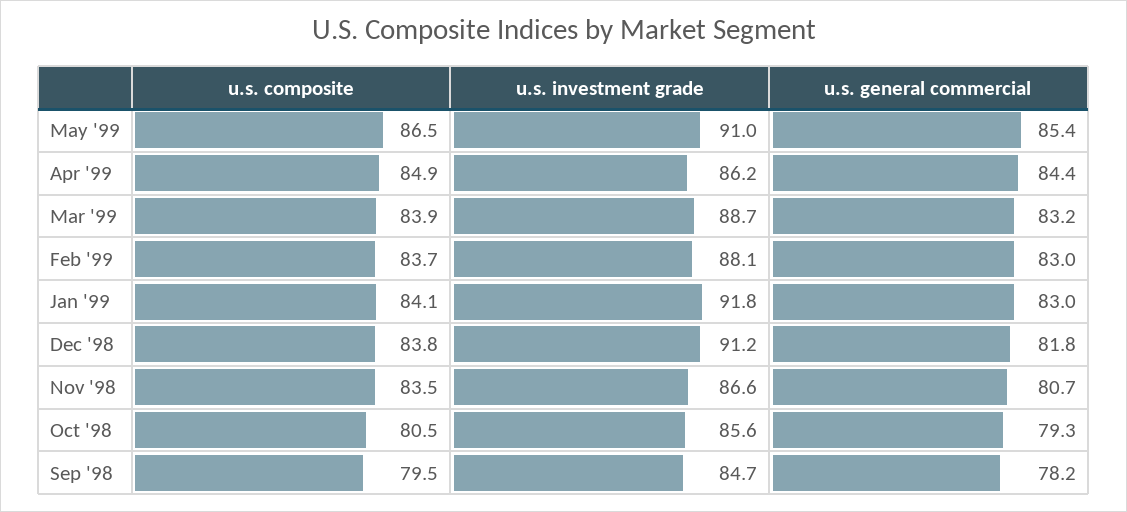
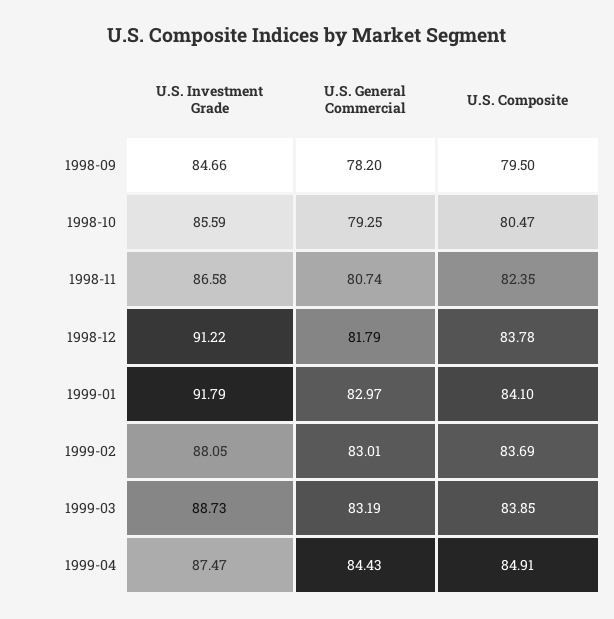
u.s. composite, May '99: 86.5 -> none
u.s. investment grade, May '99: 91 -> none
u.s. general commercial, May '99: 85.4 -> none
u.s. investment grade, Apr '99: 86.2 -> 87.47
u.s. composite, Nov '98: 83.5 -> 82.35

